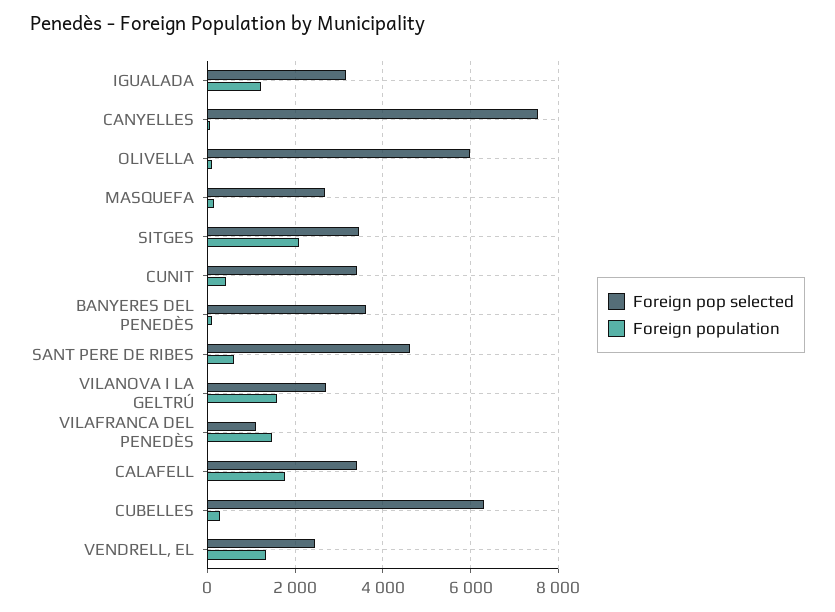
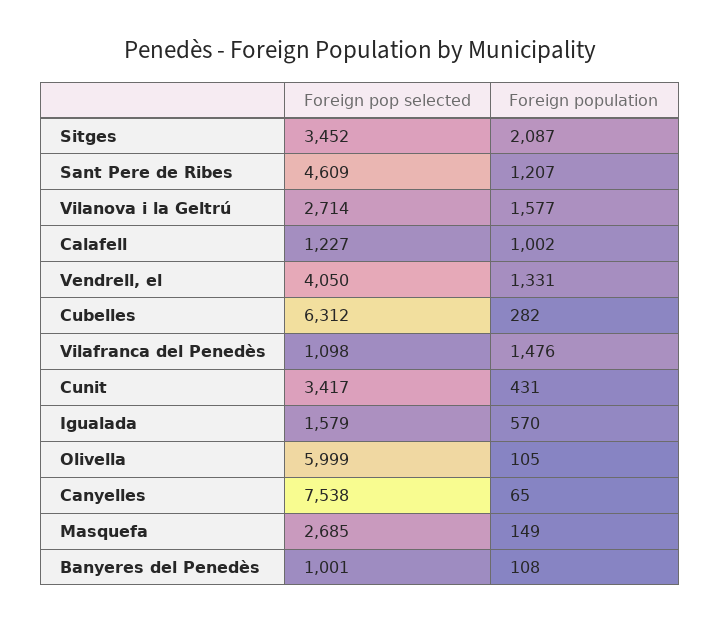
Foreign pop selected, IGUALADA: 3200 -> 1579
Foreign population, IGUALADA: 1200 -> 570
Foreign pop selected, BANYERES DEL PENEDÈS: 3600 -> 1001
Foreign population, SANT PERE DE RIBES: 600 -> 1207
Foreign pop selected, CALAFELL: 3400 -> 1227
Foreign population, CALAFELL: 1800 -> 1002
Foreign pop selected, VENDRELL, EL: 2400 -> 4050

